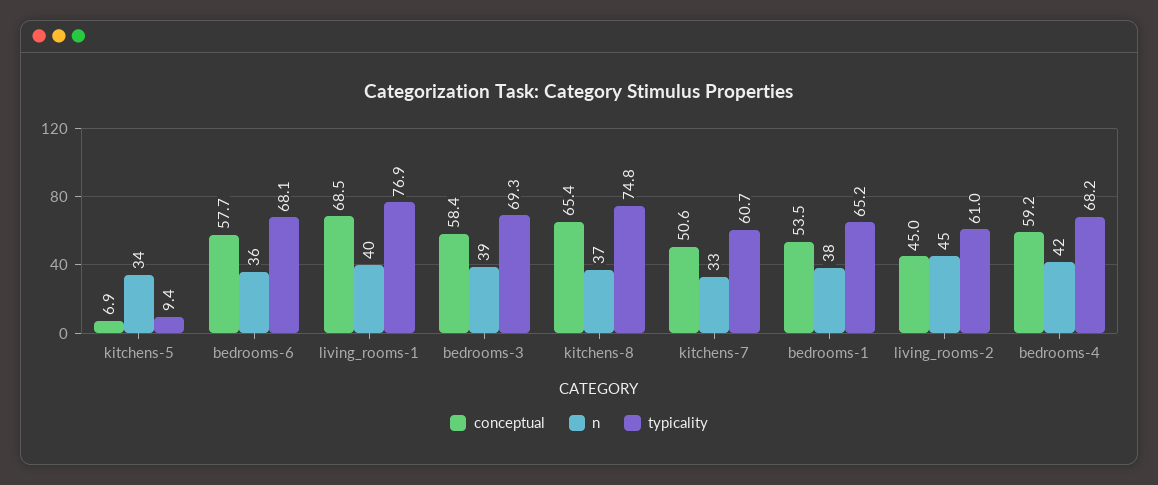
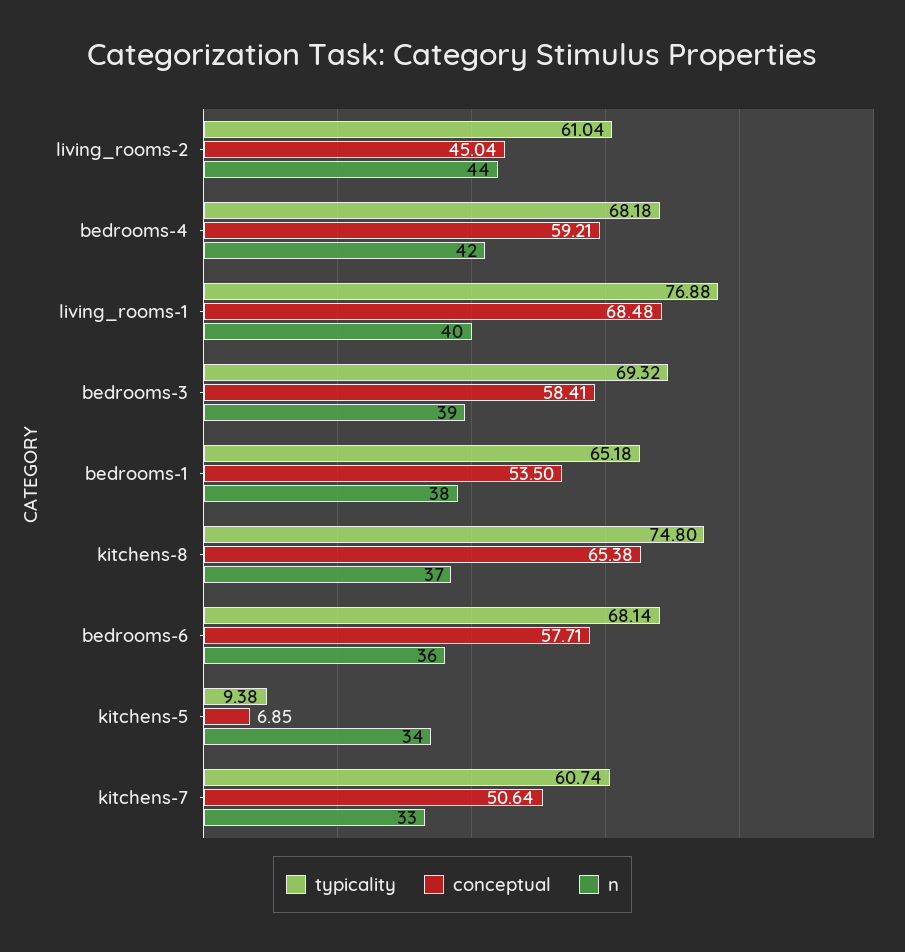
n, living_rooms-2: 45 -> 44

